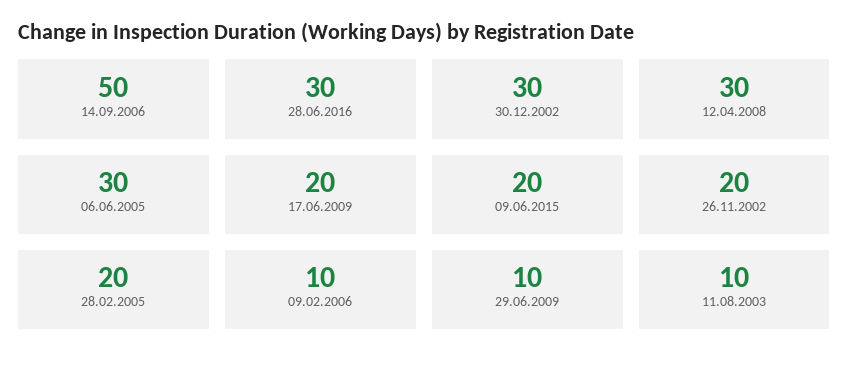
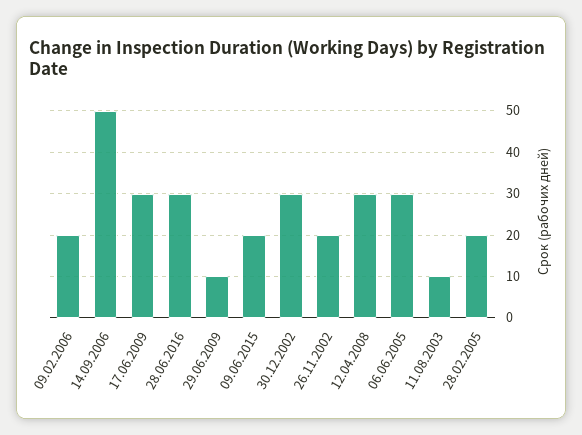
17.06.2009: 20 -> 30
09.02.2006: 10 -> 20

